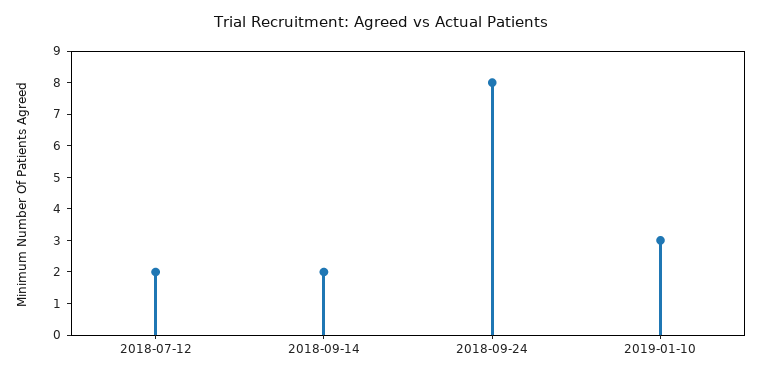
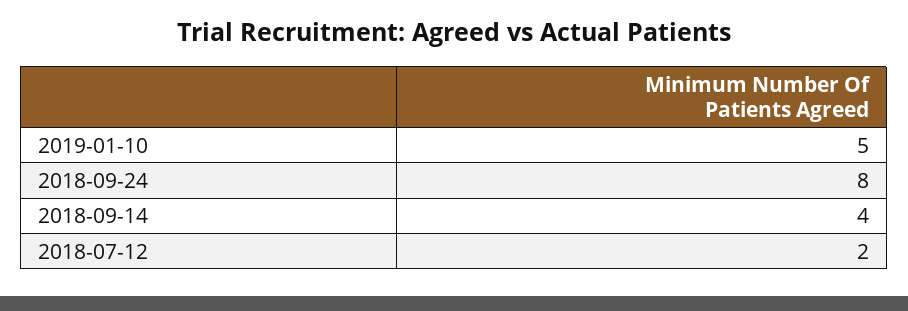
2018-09-14: 2 -> 4
2019-01-10: 3 -> 5

